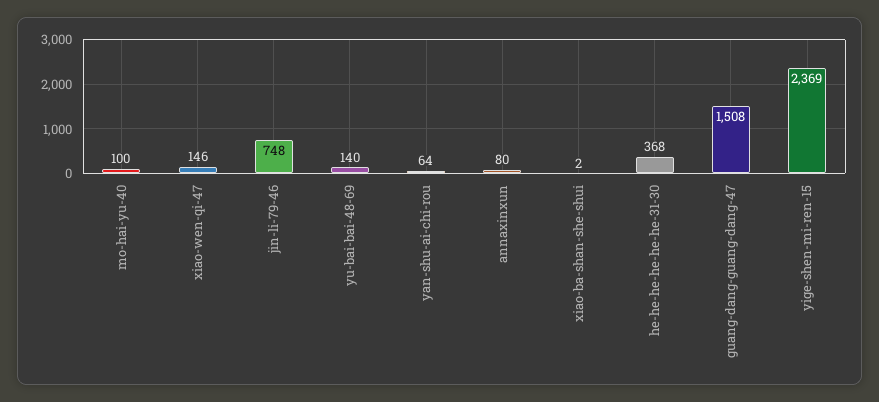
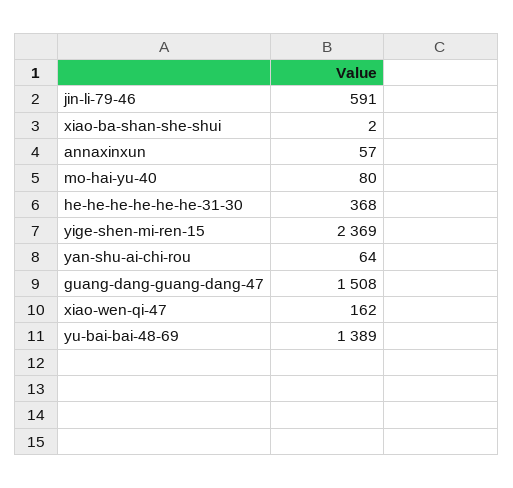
mo-hai-yu-40: 100 -> 80
xiao-wen-qi-47: 146 -> 162
jin-li-79-46: 748 -> 591
yu-bai-bai-48-69: 140 -> 1389
annaxinxun: 80 -> 57

